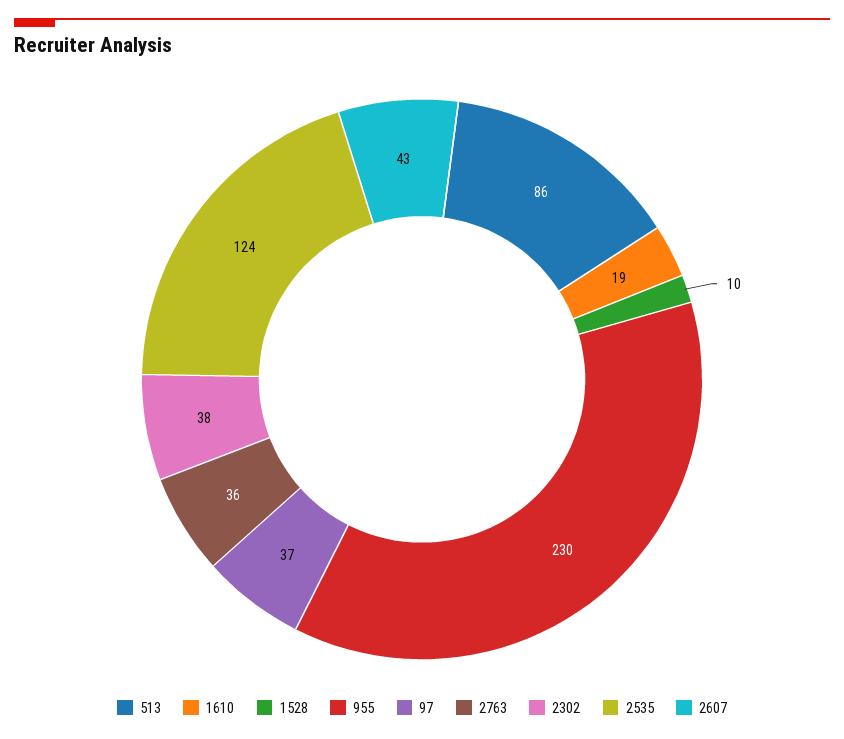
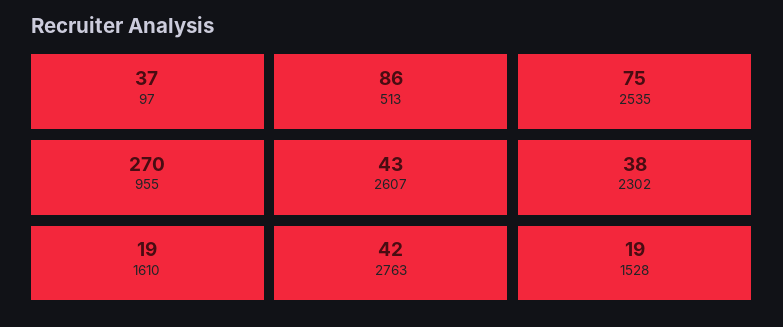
1528: 10 -> 19
955: 230 -> 270
2763: 36 -> 42
2535: 124 -> 75

